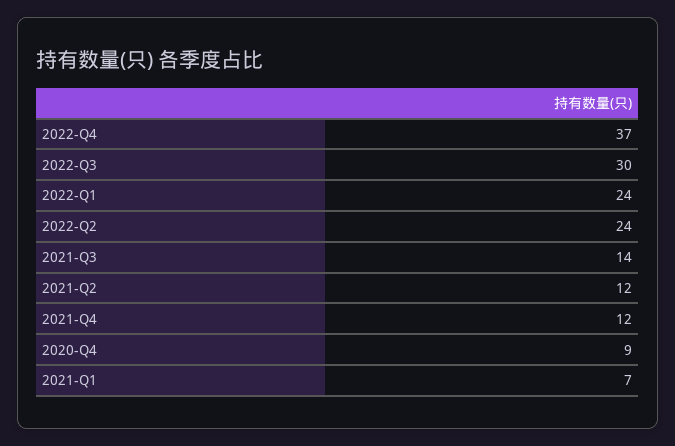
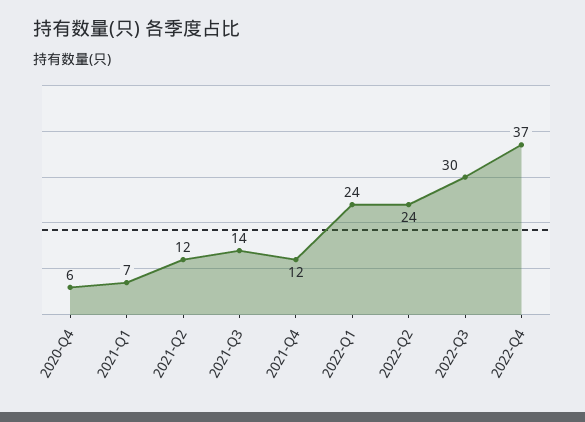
2020-Q4: 9 -> 6

